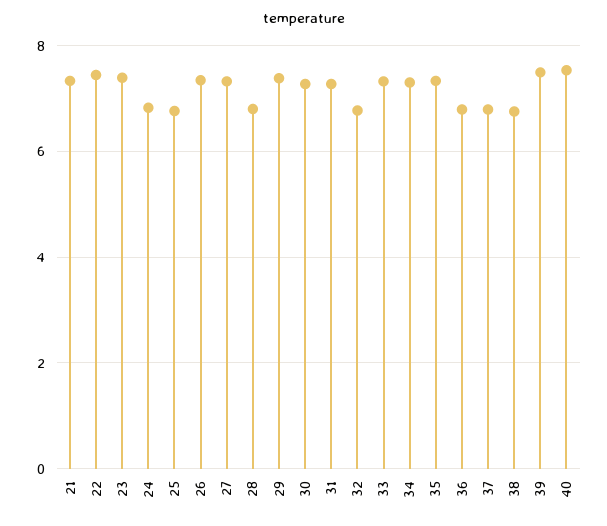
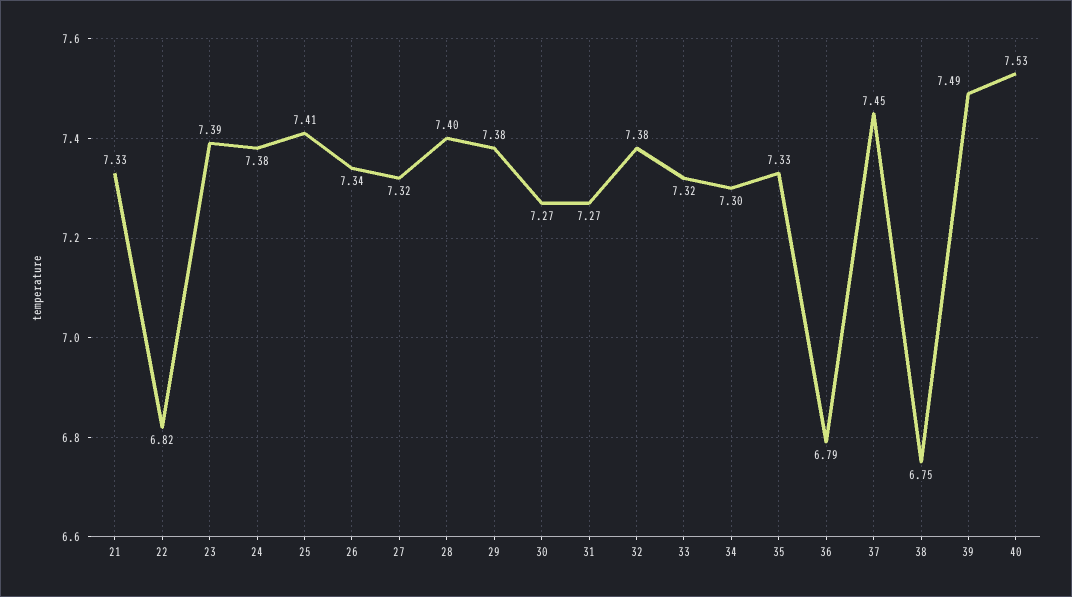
22: 7.4 -> 6.82
24: 6.8 -> 7.38
25: 6.8 -> 7.41
28: 6.8 -> 7.4
32: 6.8 -> 7.38
37: 6.8 -> 7.45

